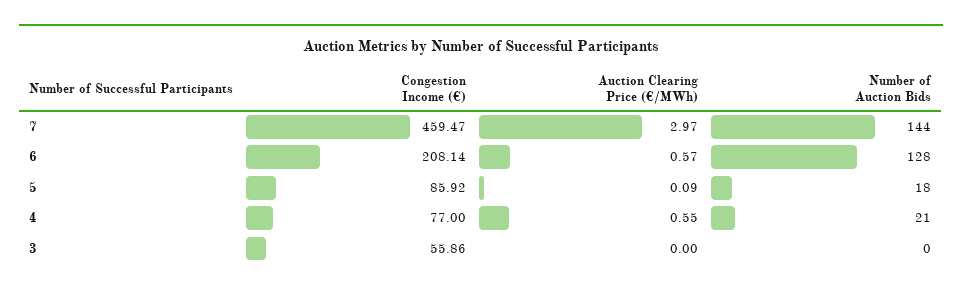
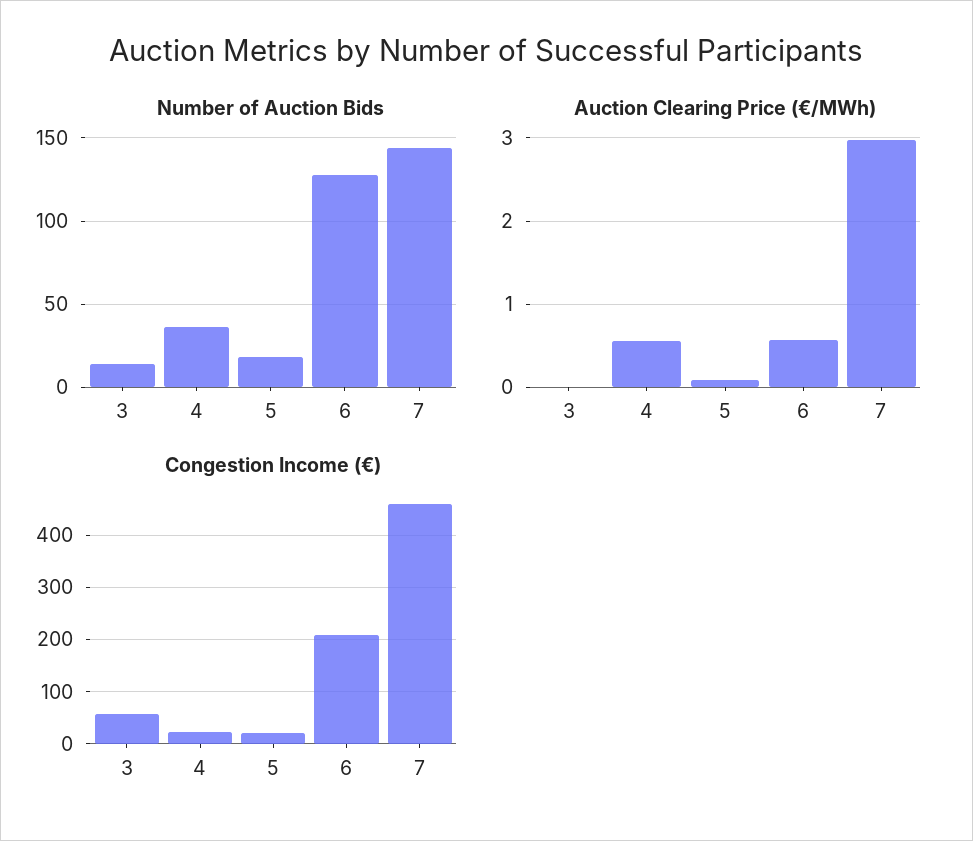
Congestion Income (€), 5: 85.92 -> 20
Congestion Income (€), 4: 77 -> 20
Number of Auction Bids, 4: 21 -> 35
Number of Auction Bids, 3: 0 -> 15

